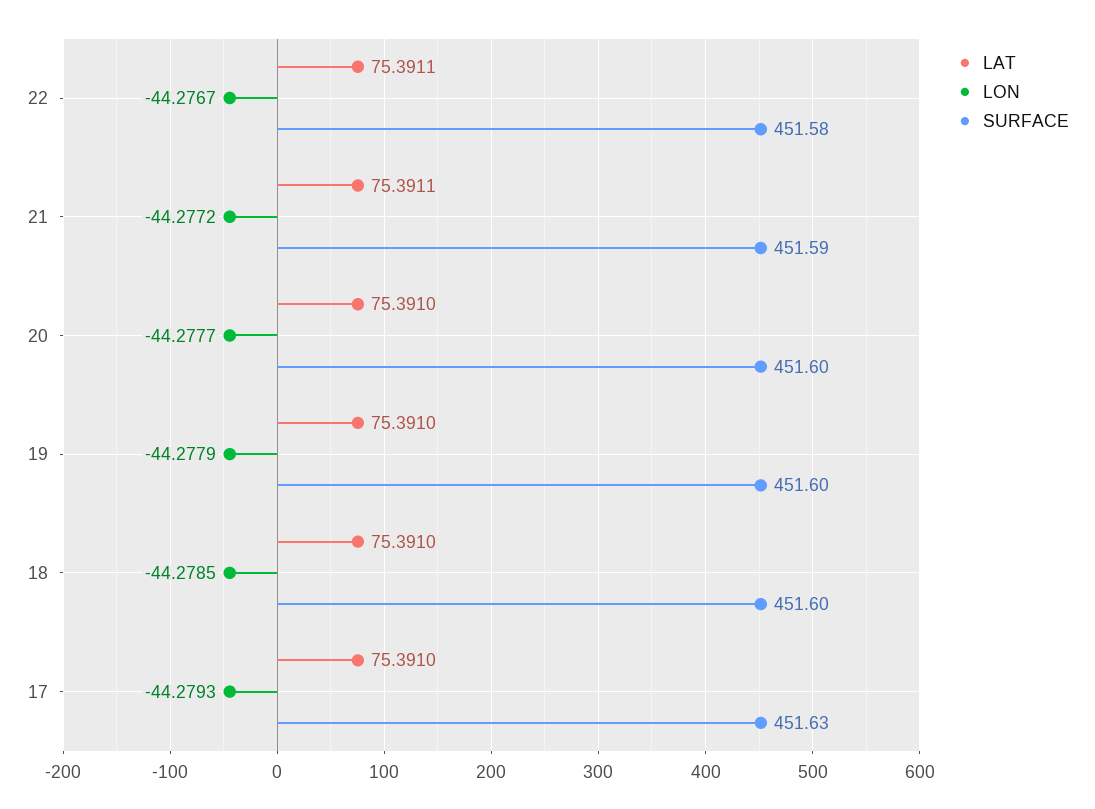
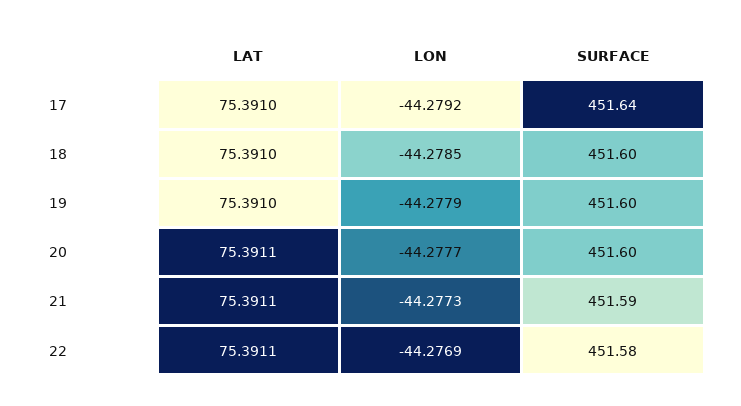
LON, 22: -44.2767 -> -44.2769
LON, 21: -44.2772 -> -44.2773
LAT, 20: 75.391 -> 75.3911
LON, 17: -44.2793 -> -44.2792
SURFACE, 17: 451.63 -> 451.64

